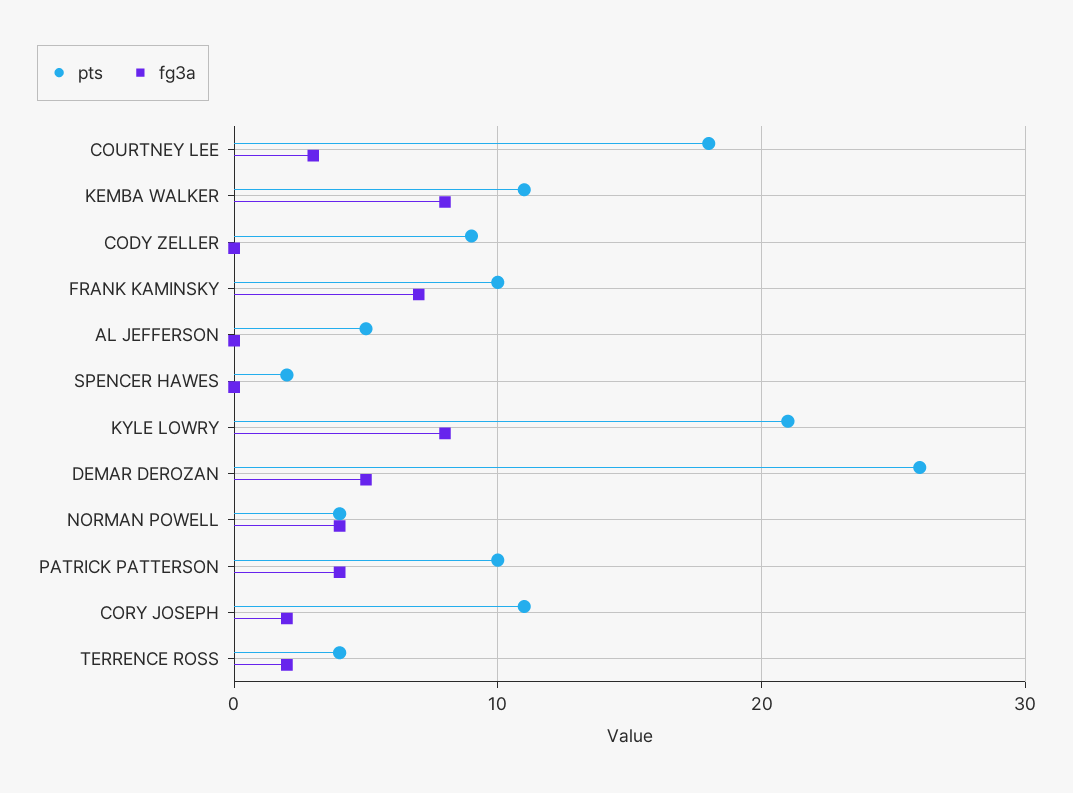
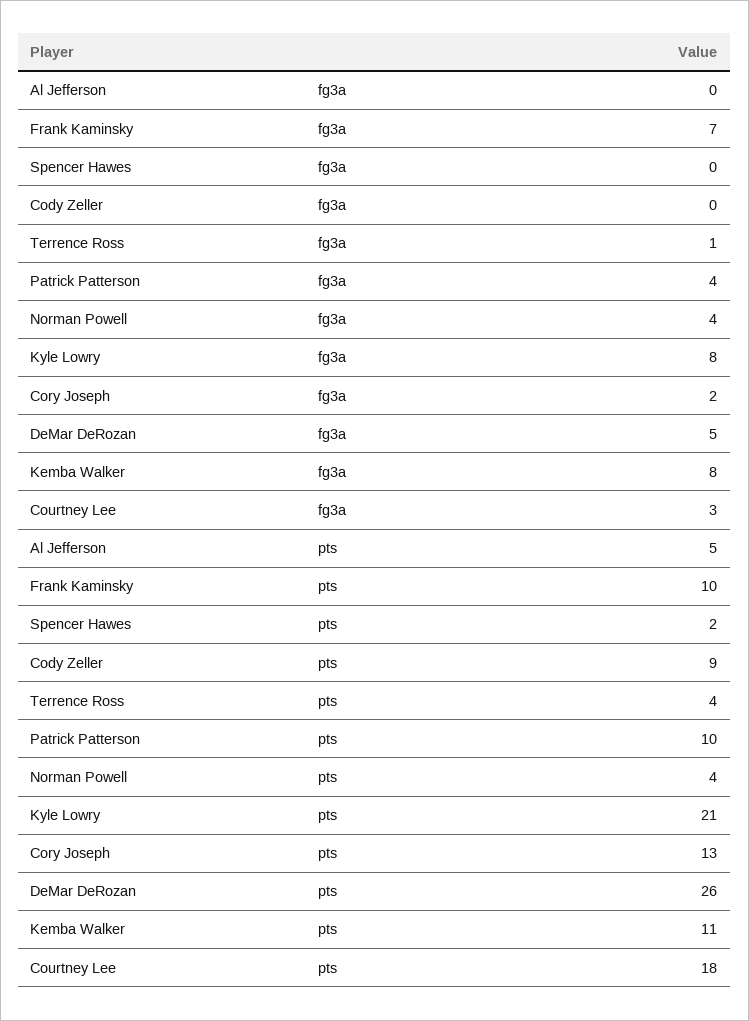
pts, CORY JOSEPH: 11 -> 13
fg3a, TERRENCE ROSS: 2 -> 1

